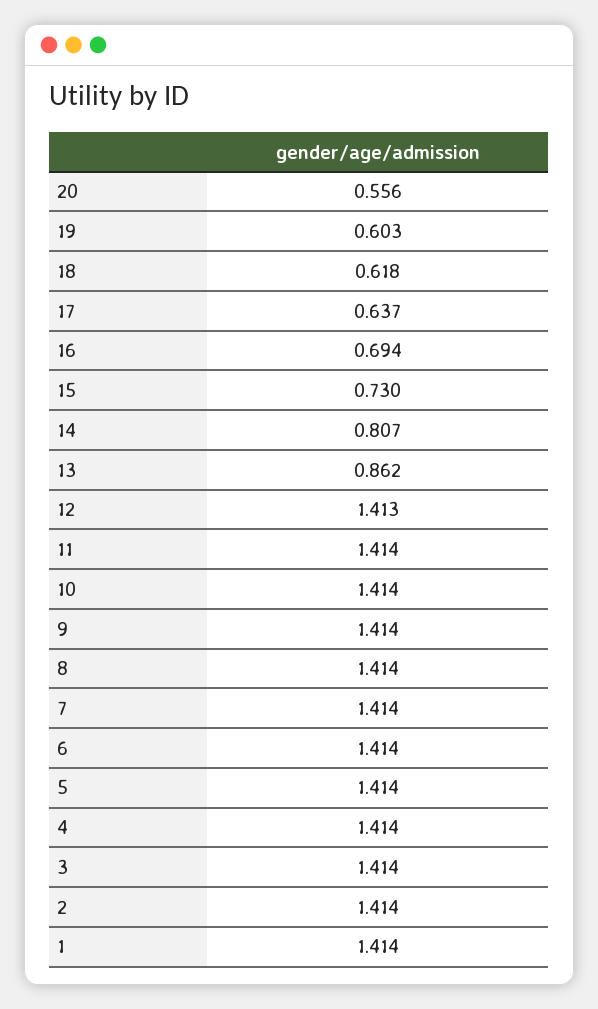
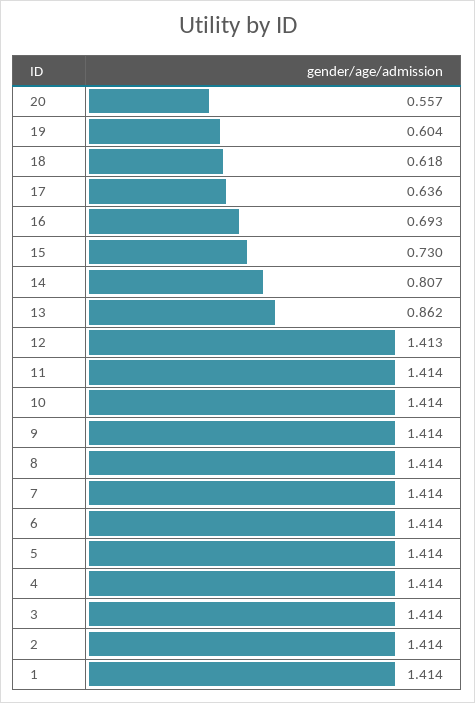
20: 0.556 -> 0.557
19: 0.603 -> 0.604
17: 0.637 -> 0.636
16: 0.694 -> 0.693

